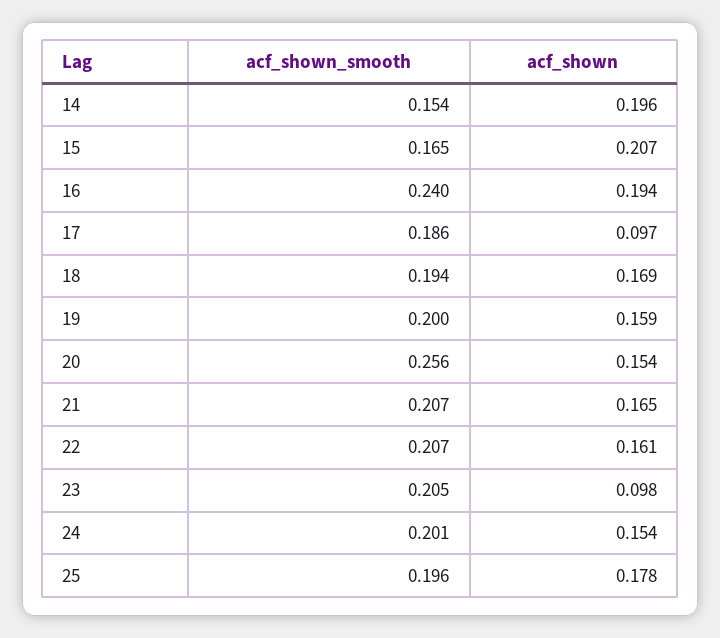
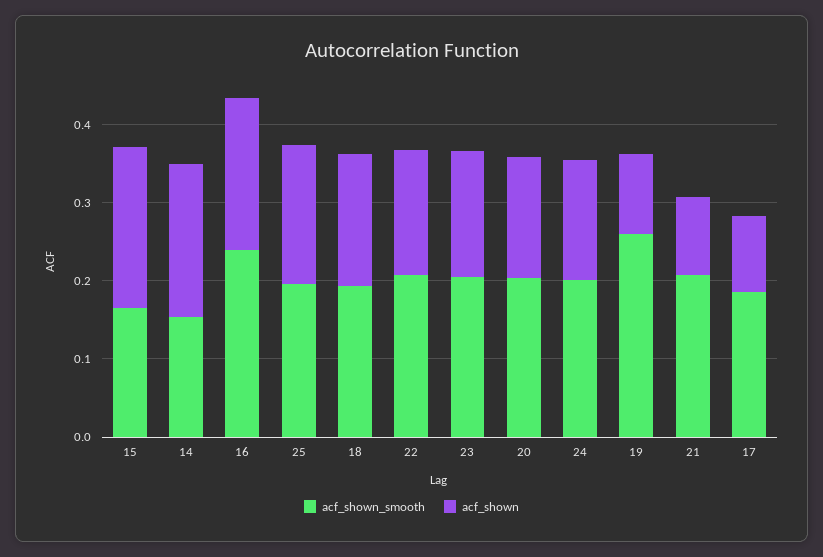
acf_shown_smooth, 19: 0.2 -> 0.26
acf_shown, 19: 0.159 -> 0.1
acf_shown_smooth, 20: 0.256 -> 0.2
acf_shown, 21: 0.165 -> 0.1
acf_shown, 23: 0.098 -> 0.16

